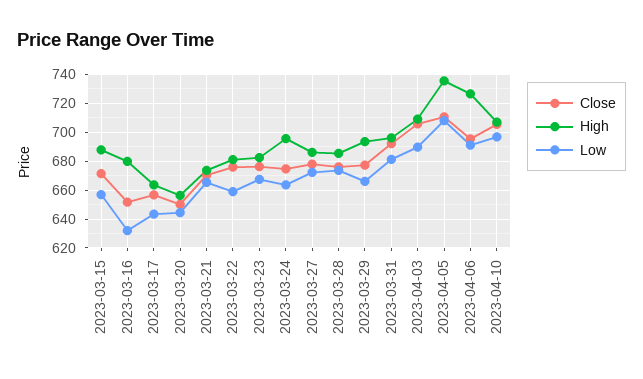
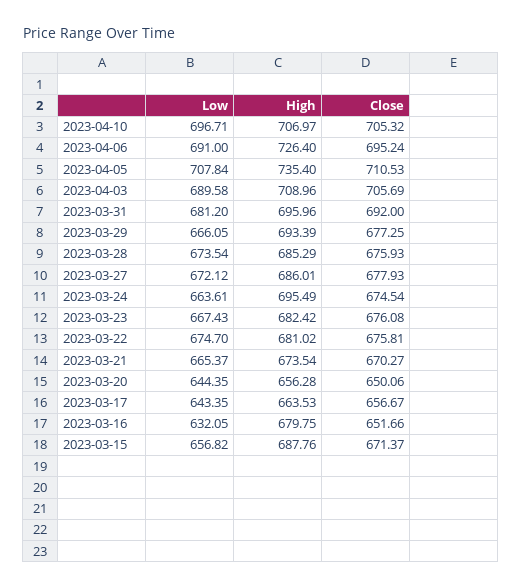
Low, 2023-03-22: 660 -> 674.7

